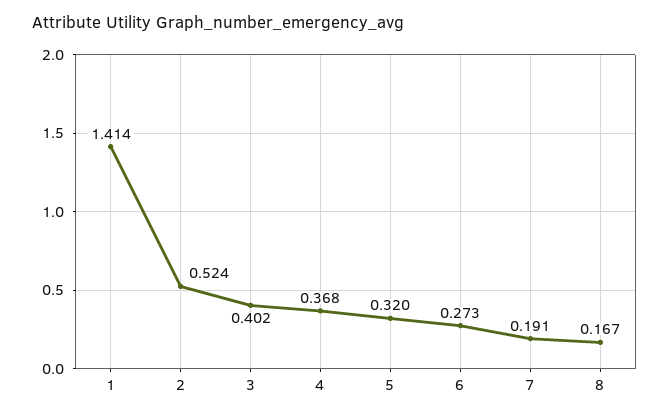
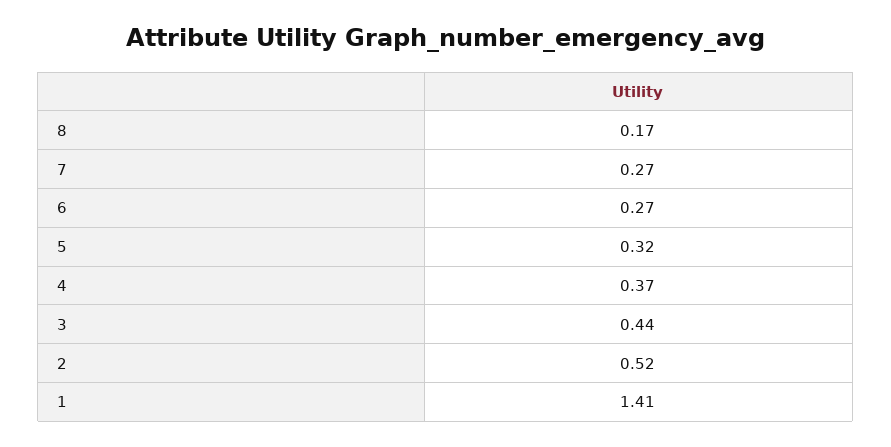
3: 0.402 -> 0.44
7: 0.191 -> 0.27

